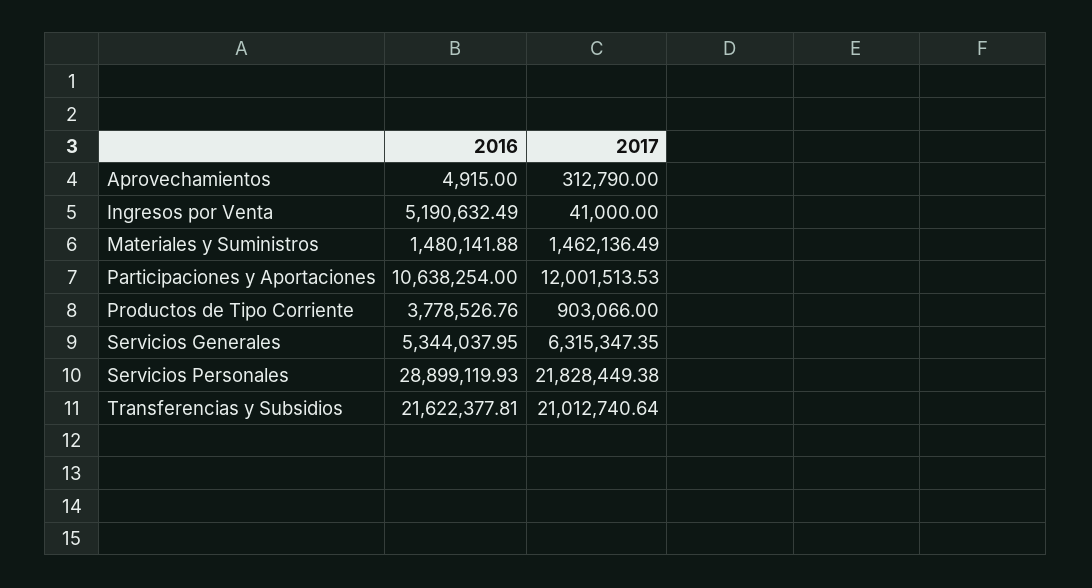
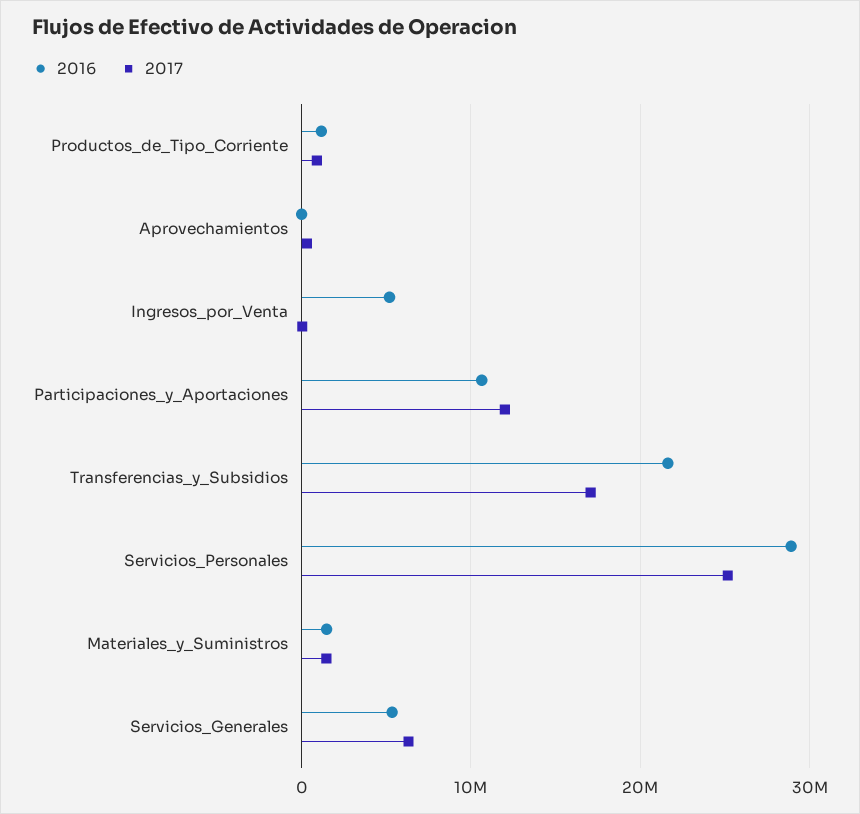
2016, Productos de Tipo Corriente: 3778526.76 -> 1000000
2017, Servicios Personales: 21828449.38 -> 25000000
2017, Transferencias y Subsidios: 21012740.64 -> 17000000

